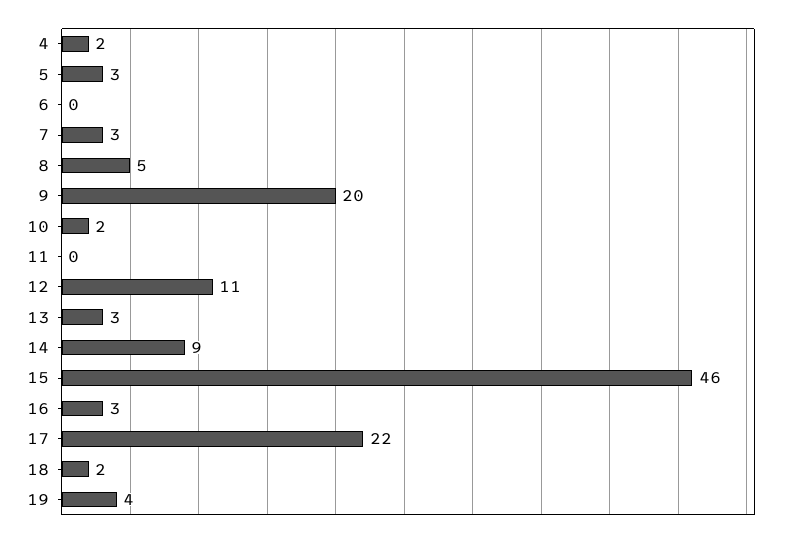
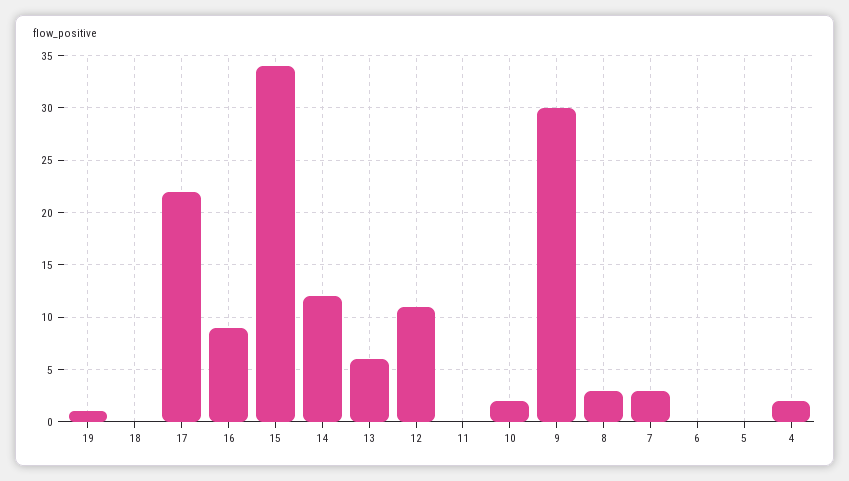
5: 3 -> 0
8: 5 -> 3
9: 20 -> 30
13: 3 -> 6
14: 9 -> 12
15: 46 -> 34
16: 3 -> 9
18: 2 -> 0
19: 4 -> 1

